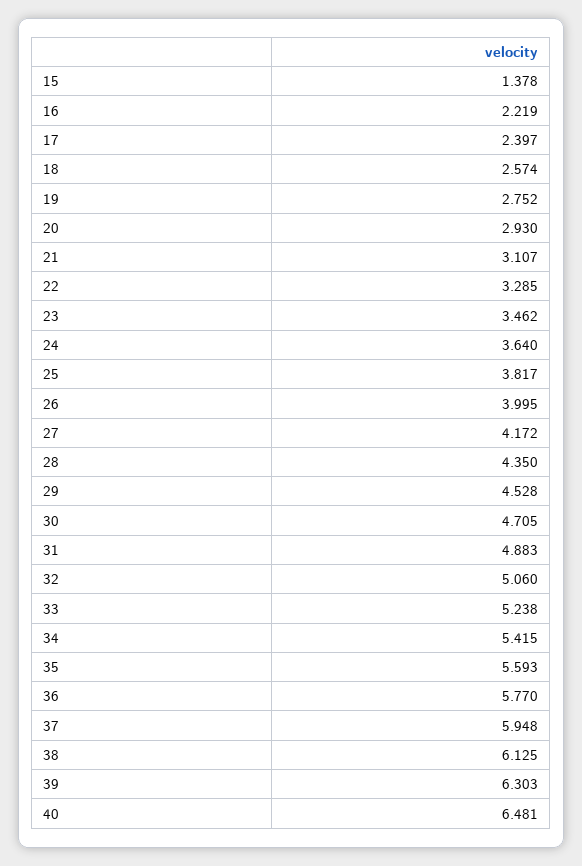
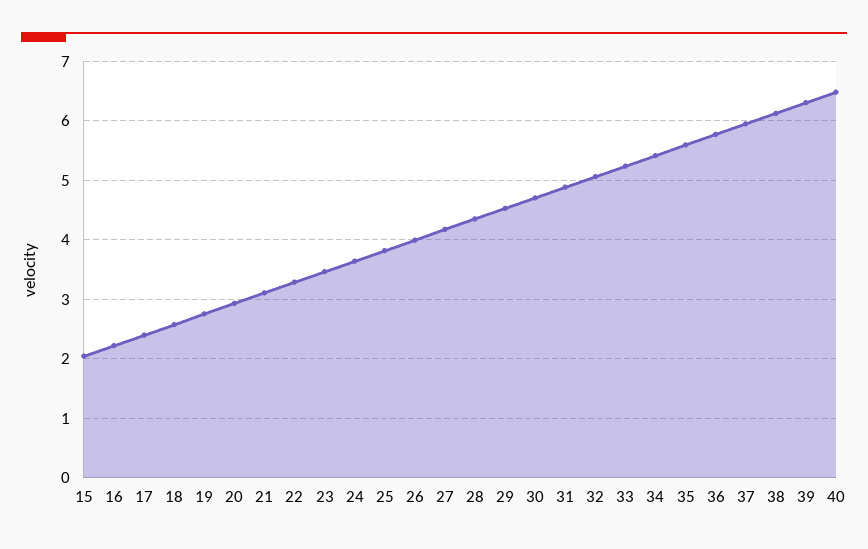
15: 1.378 -> 2

